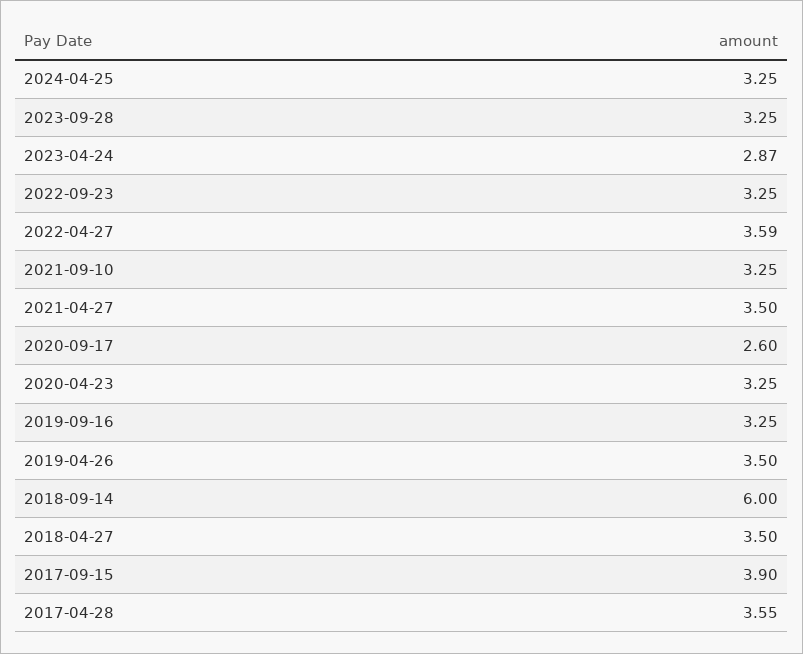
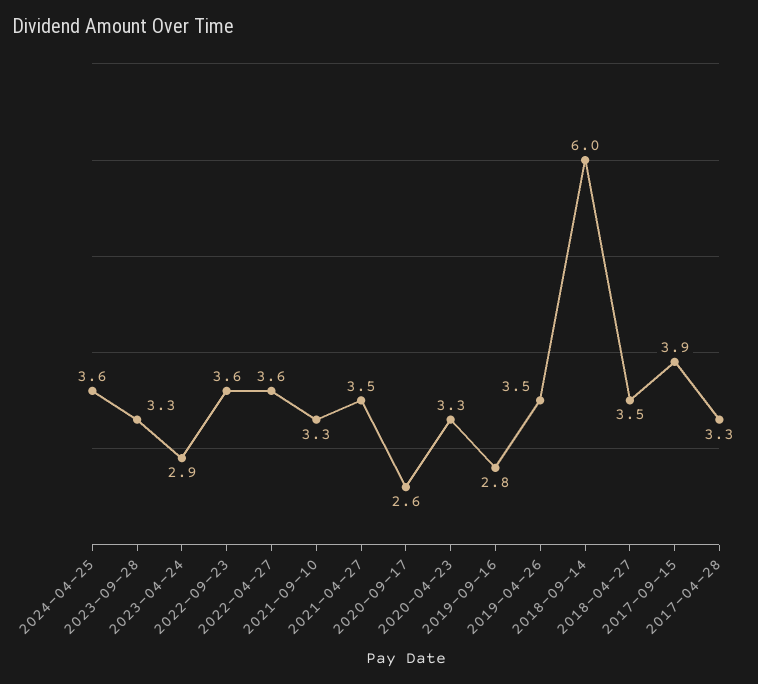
2024-04-25: 3.25 -> 3.6
2022-09-23: 3.25 -> 3.6
2019-09-16: 3.25 -> 2.8
2017-04-28: 3.55 -> 3.3

